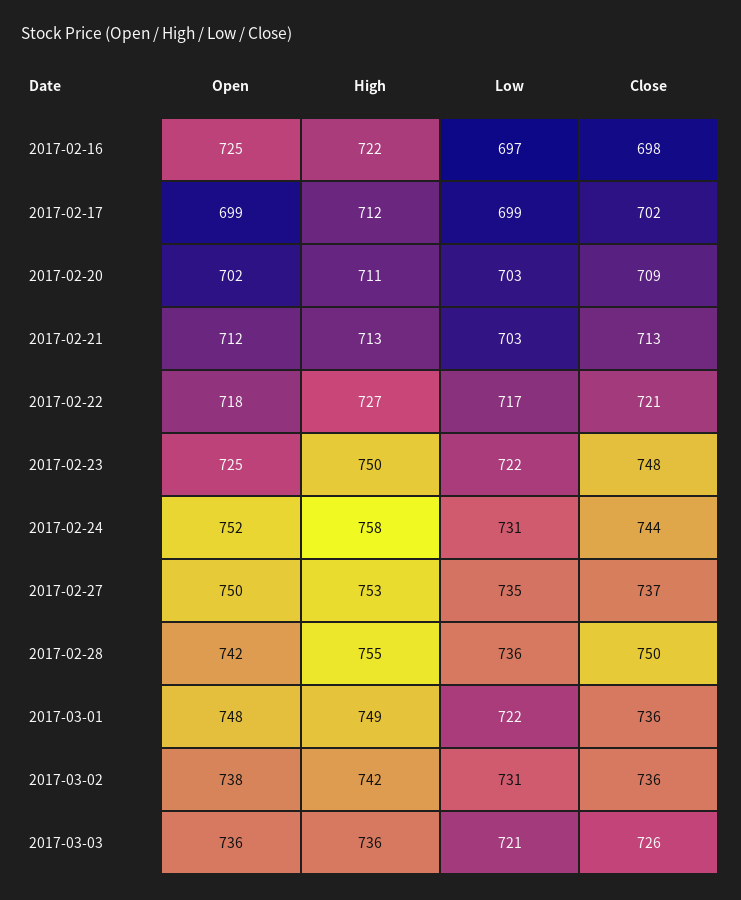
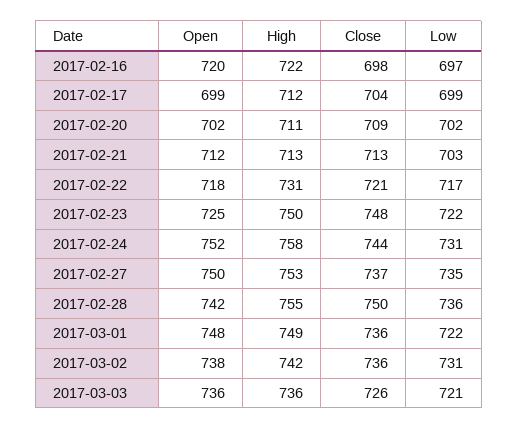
Open, 2017-02-16: 725 -> 720
Close, 2017-02-17: 702 -> 704
Low, 2017-02-20: 703 -> 702
High, 2017-02-22: 727 -> 731

